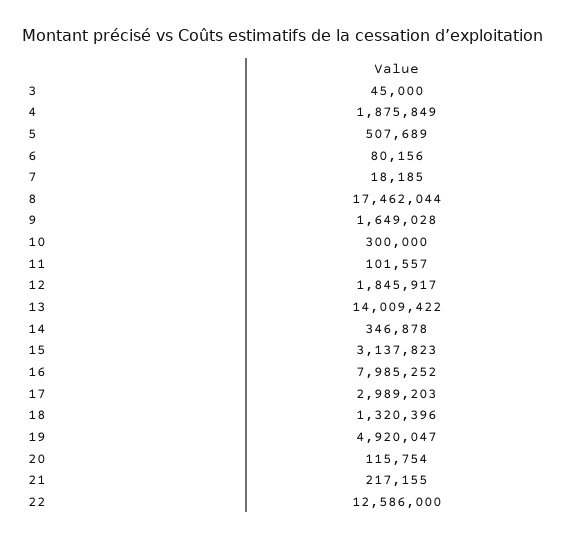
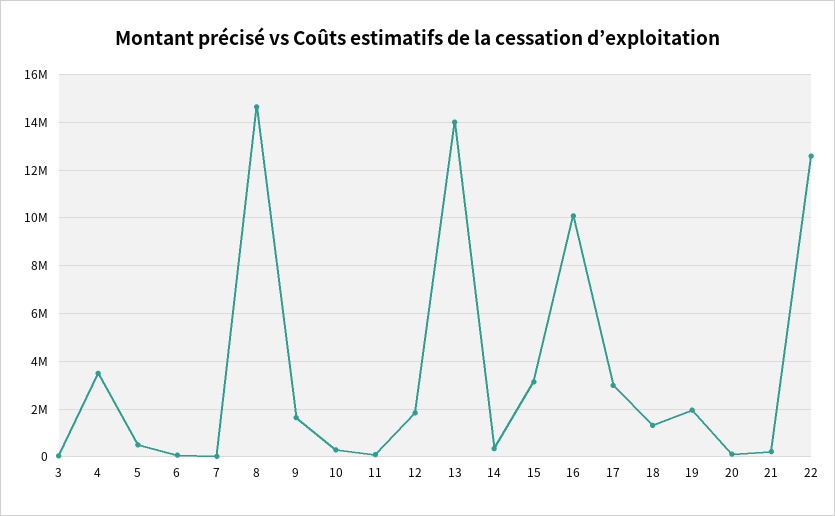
4: 1875849 -> 3500000
8: 17462044 -> 14500000
16: 7985252 -> 10000000
19: 4920047 -> 2000000

